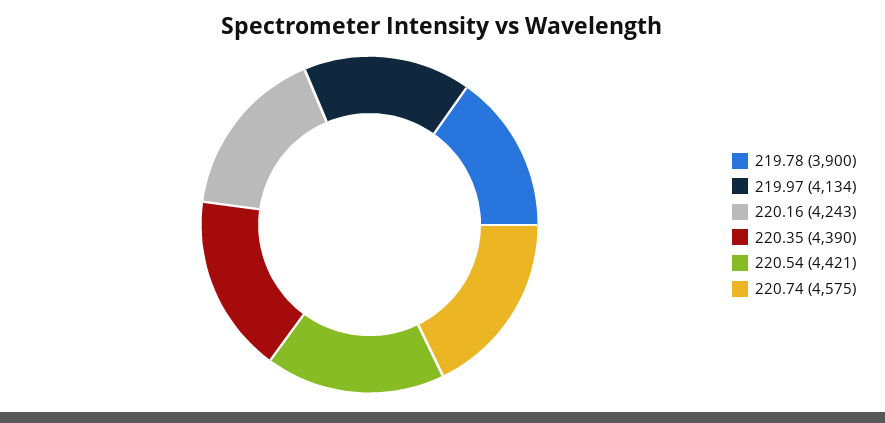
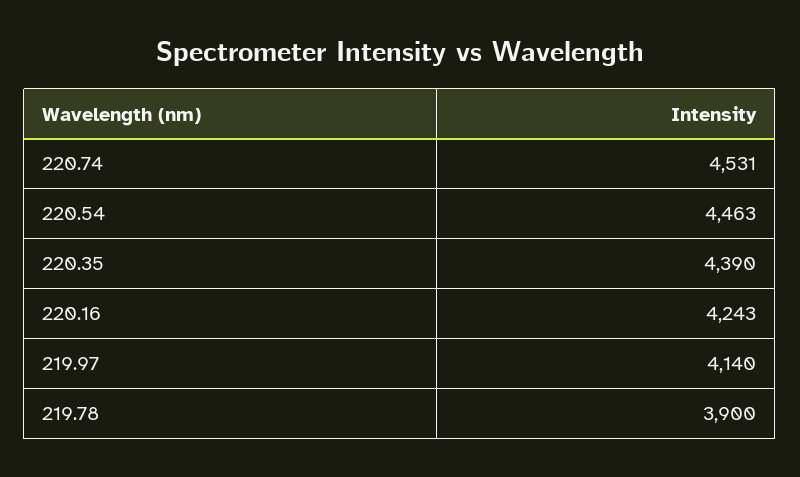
219.97: 4134 -> 4140
220.54: 4421 -> 4463
220.74: 4575 -> 4531

